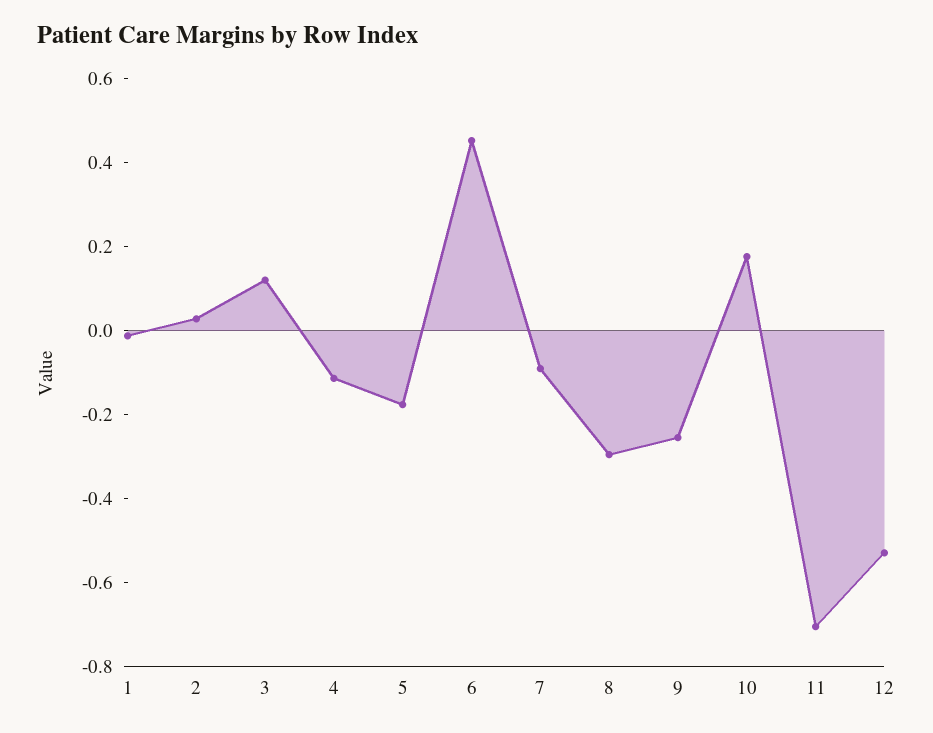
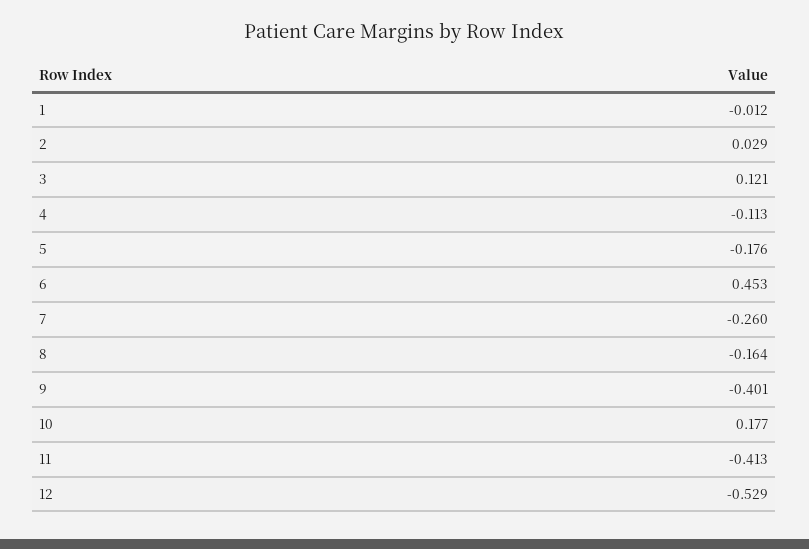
7: -0.1 -> -0.26
8: -0.3 -> -0.164
9: -0.25 -> -0.401
11: -0.7 -> -0.413

